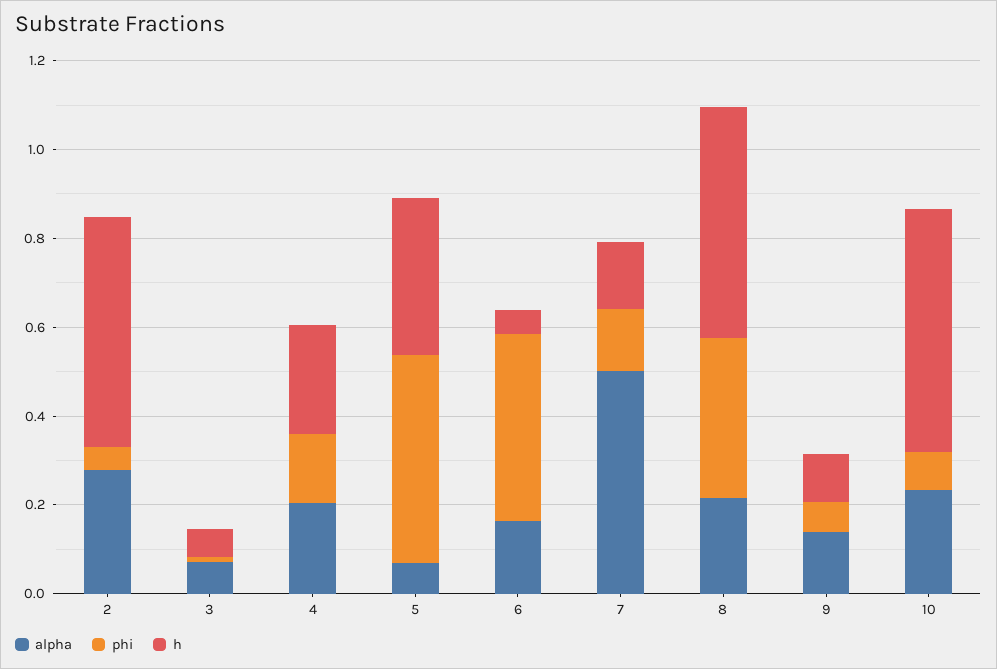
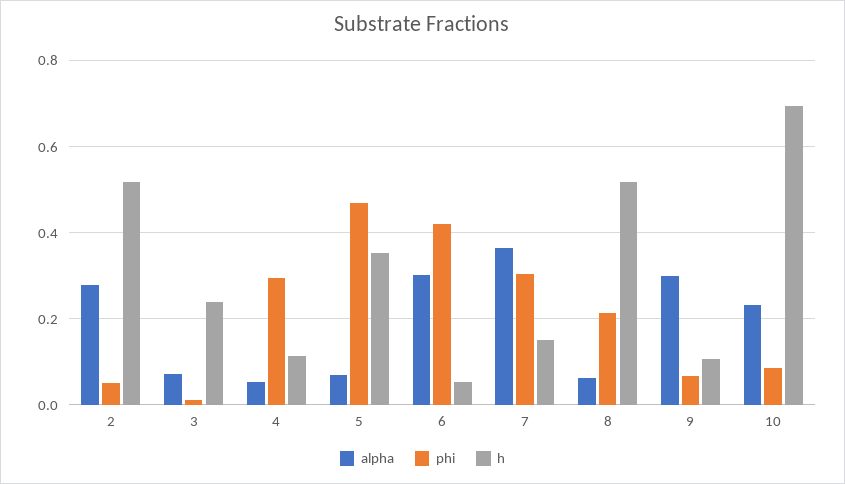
h, 3: 0.05 -> 0.24
alpha, 4: 0.2 -> 0.06
phi, 4: 0.15 -> 0.3
h, 4: 0.25 -> 0.12
alpha, 6: 0.15 -> 0.3
alpha, 7: 0.5 -> 0.36
phi, 7: 0.15 -> 0.3
alpha, 8: 0.2 -> 0.06
phi, 8: 0.35 -> 0.22
alpha, 9: 0.15 -> 0.3
h, 10: 0.55 -> 0.7

